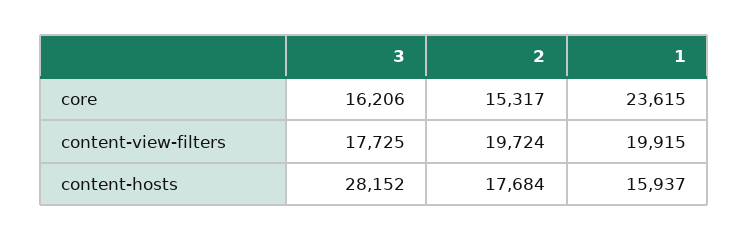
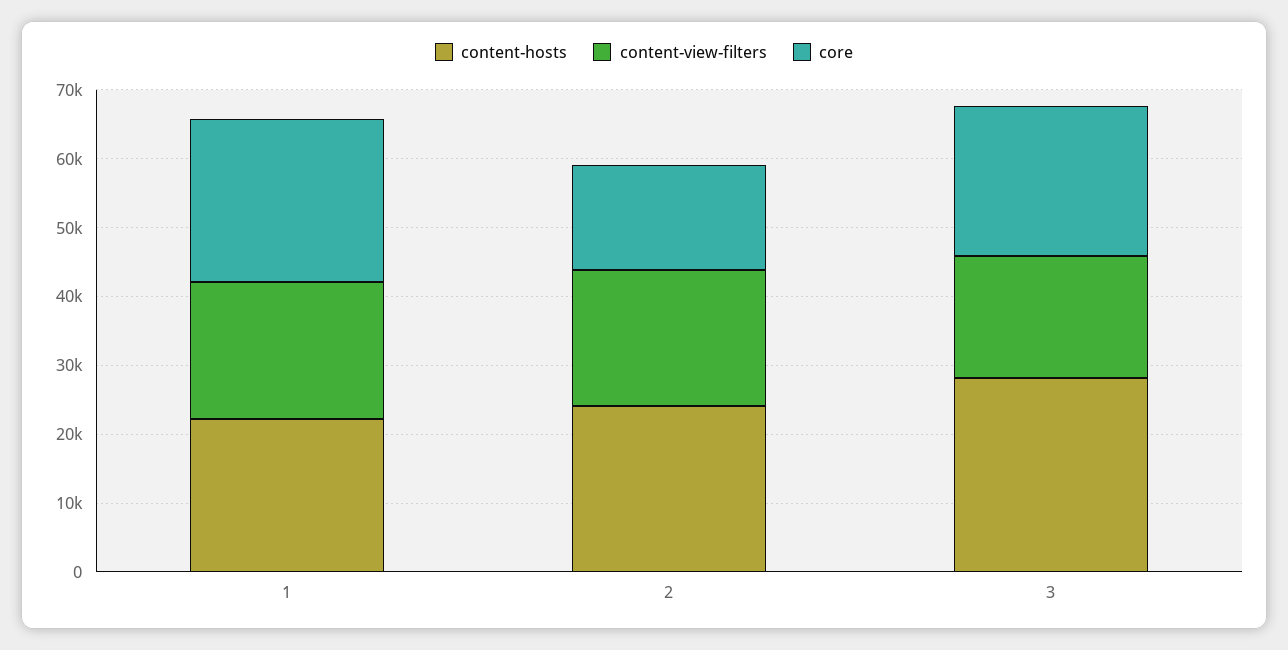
core, 3: 16206 -> 22000
content-hosts, 2: 17684 -> 24000
content-hosts, 1: 15937 -> 22000

